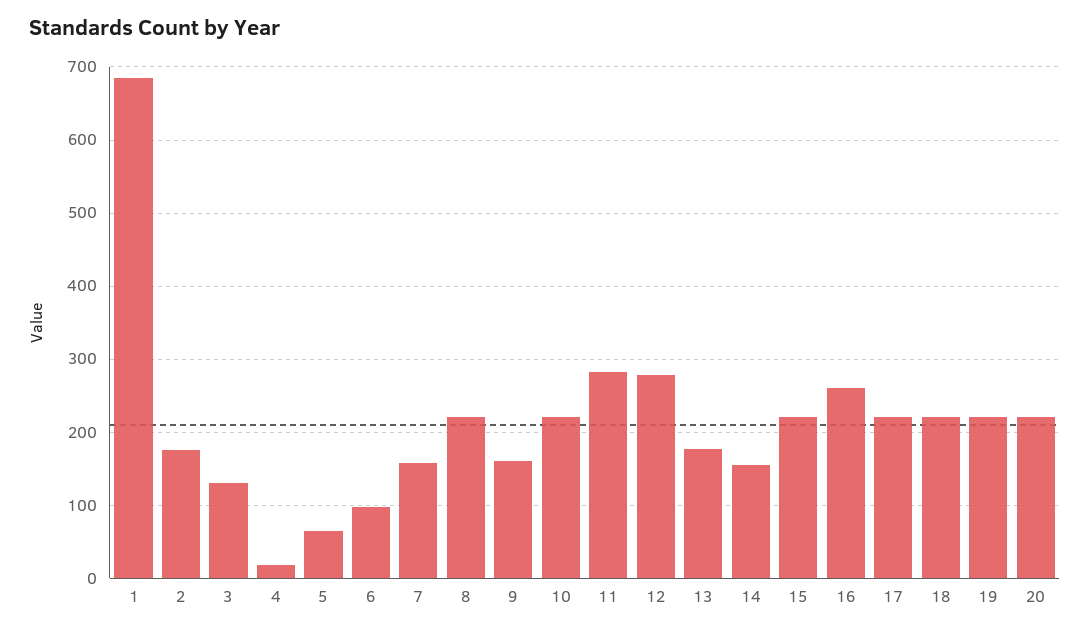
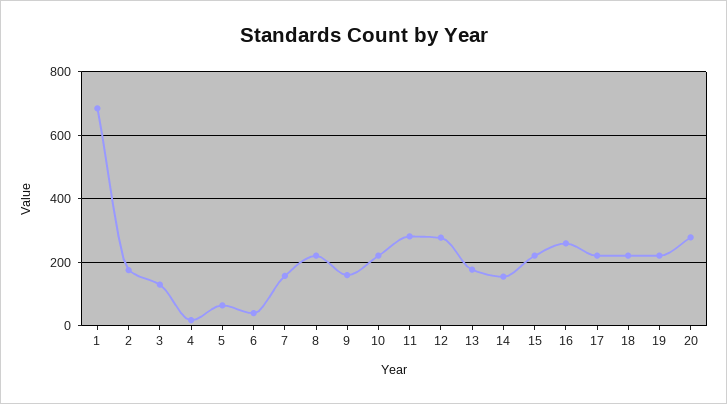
6: 100 -> 40
20: 220 -> 280

